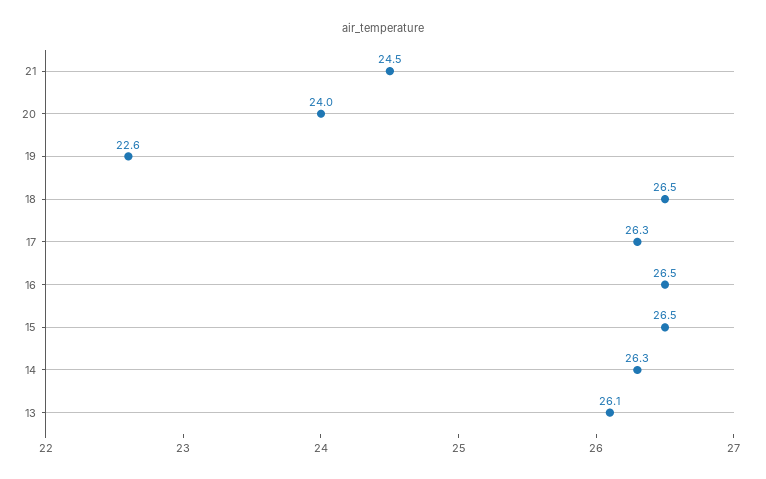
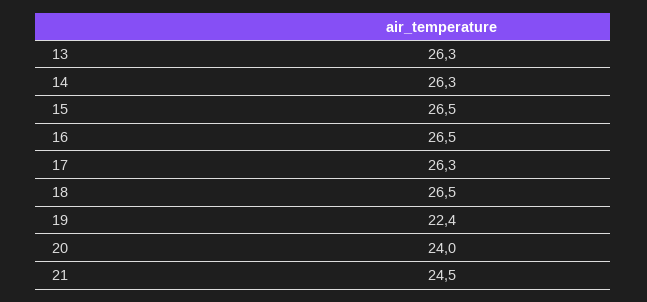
19: 22.6 -> 22.4
13: 26.1 -> 26.3

